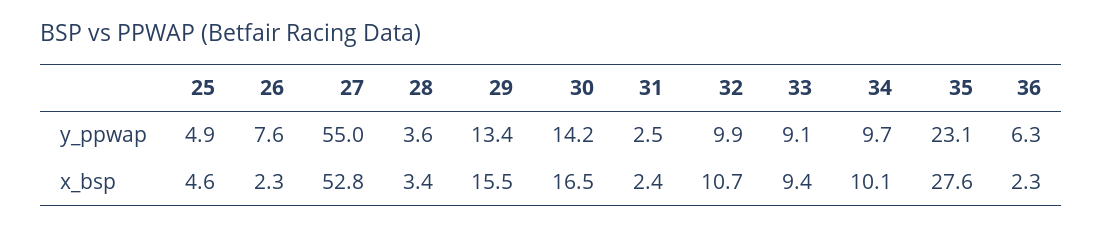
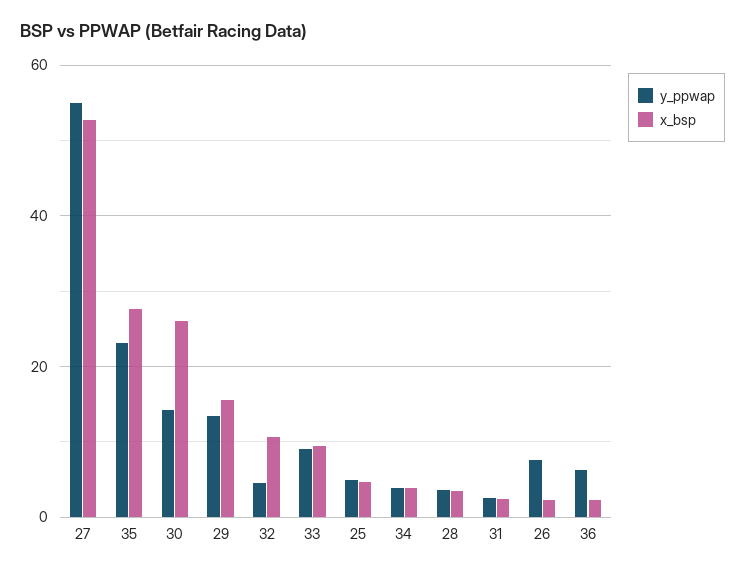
y_ppwap, 32: 9.9 -> 4
y_ppwap, 34: 9.7 -> 4
x_bsp, 30: 16.5 -> 26
x_bsp, 34: 10.1 -> 4

